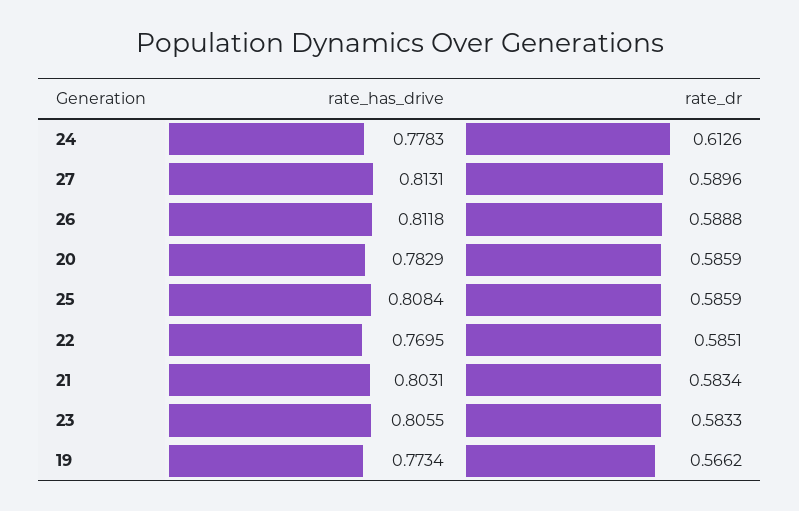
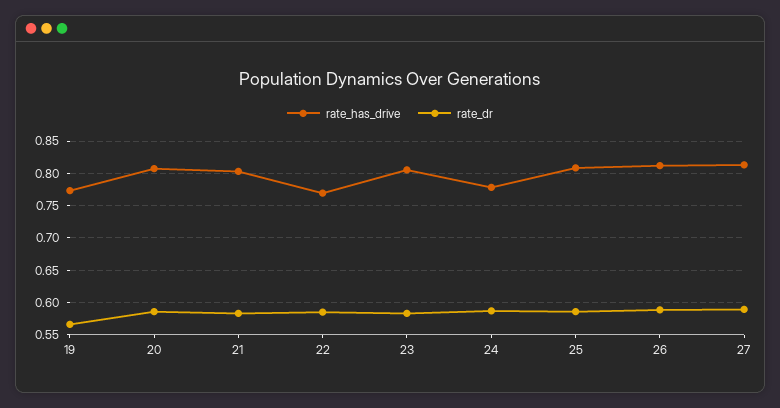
rate_dr, 24: 0.6126 -> 0.59
rate_has_drive, 20: 0.7829 -> 0.81

